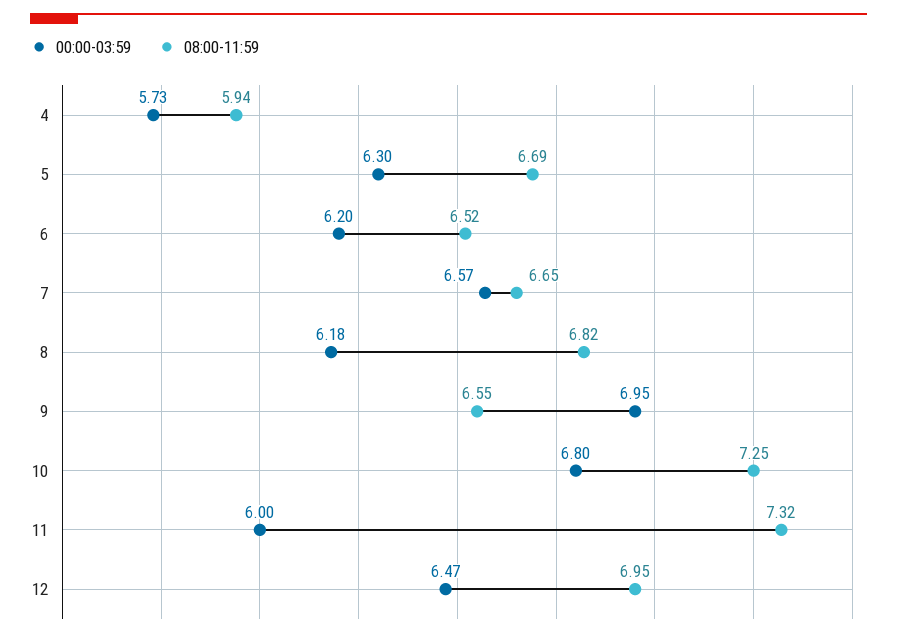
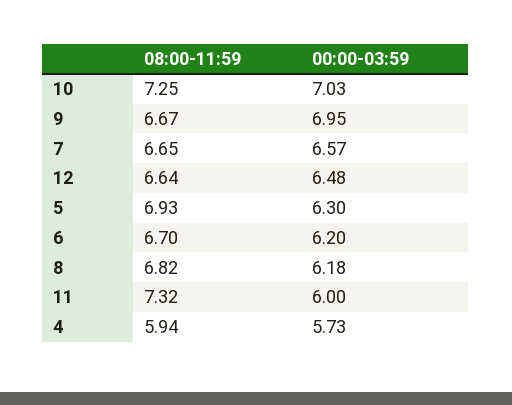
08:00-11:59, 5: 6.69 -> 6.93
08:00-11:59, 6: 6.52 -> 6.7
08:00-11:59, 9: 6.55 -> 6.67
00:00-03:59, 10: 6.8 -> 7.03
00:00-03:59, 12: 6.47 -> 6.48
08:00-11:59, 12: 6.95 -> 6.64

